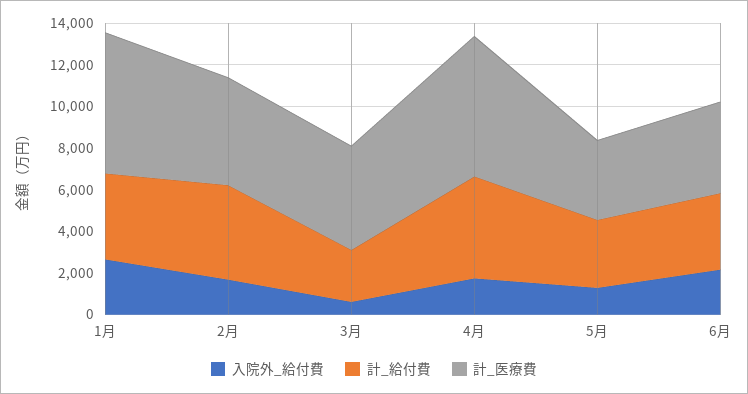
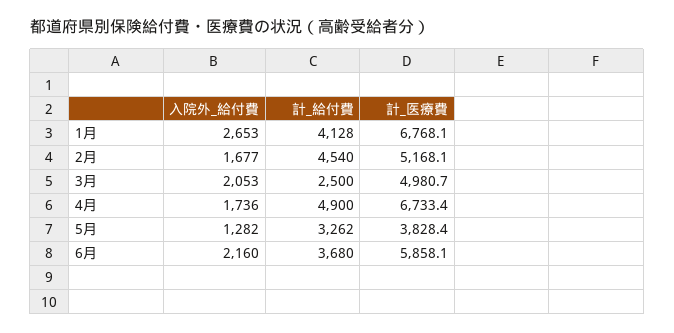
入院外_給付費, 3月: 500 -> 2053
計_医療費, 6月: 4500 -> 5858.1

